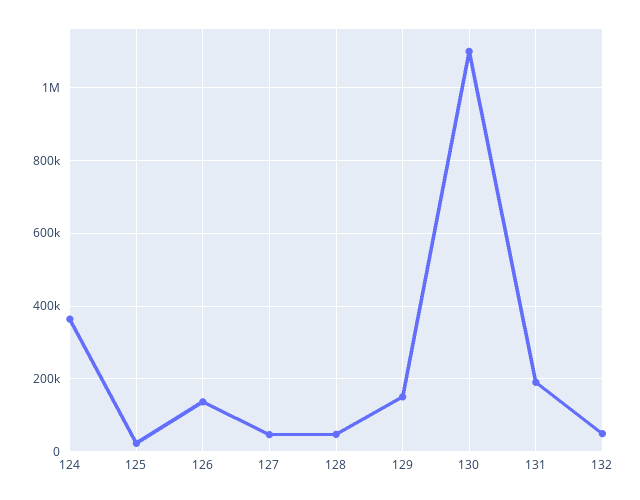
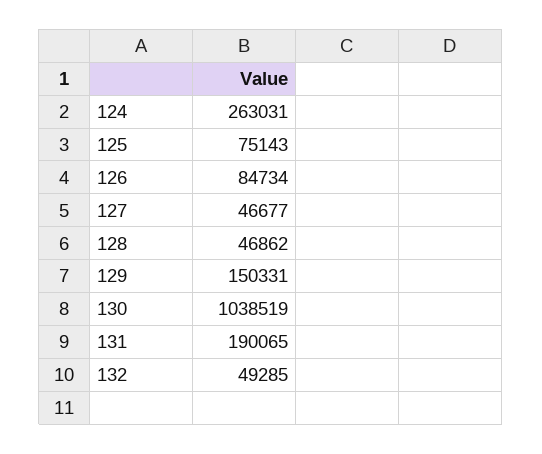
124: 360000 -> 263031
125: 20000 -> 75143
126: 140000 -> 84734
130: 1100000 -> 1038519

